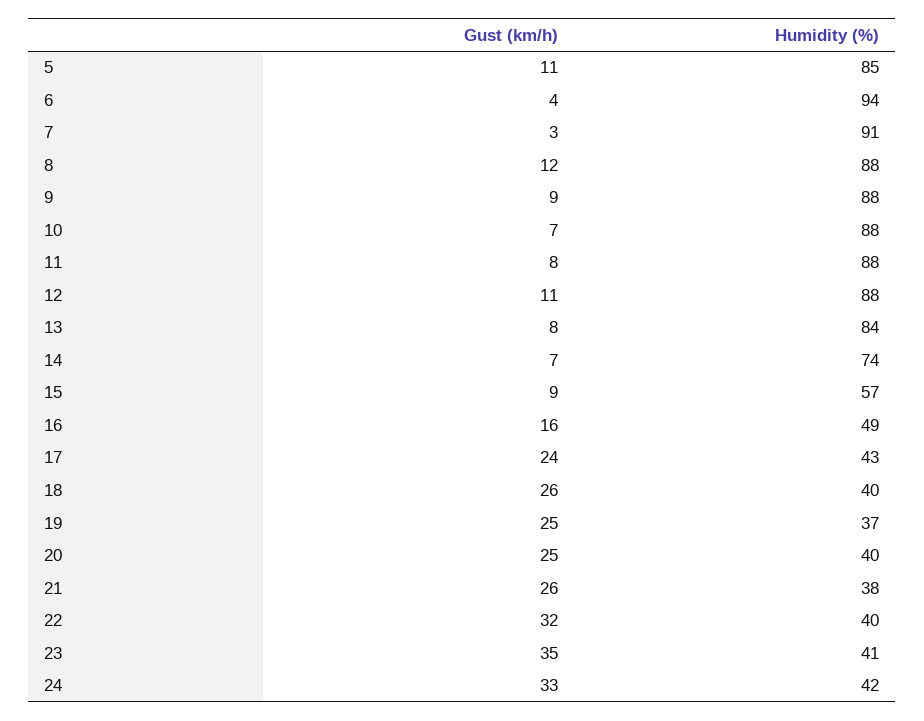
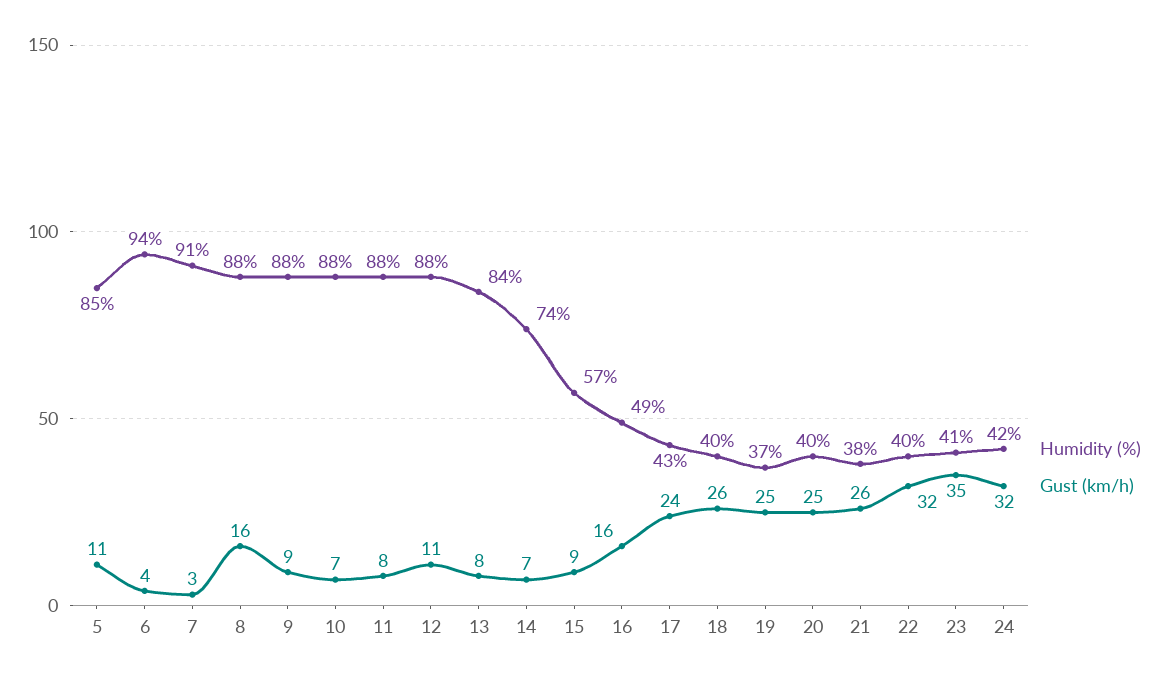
Gust (km/h), 8: 12 -> 16
Gust (km/h), 24: 33 -> 32

